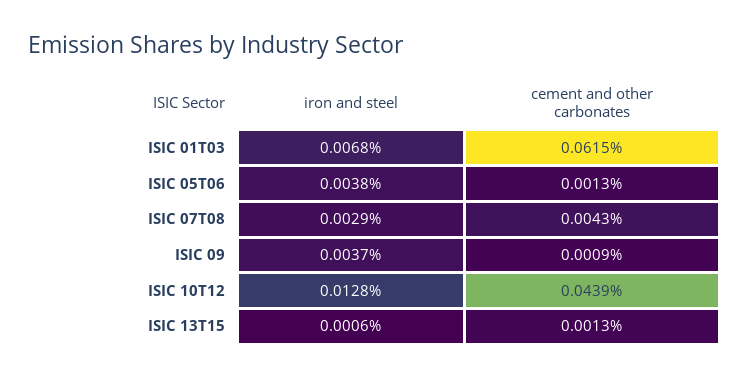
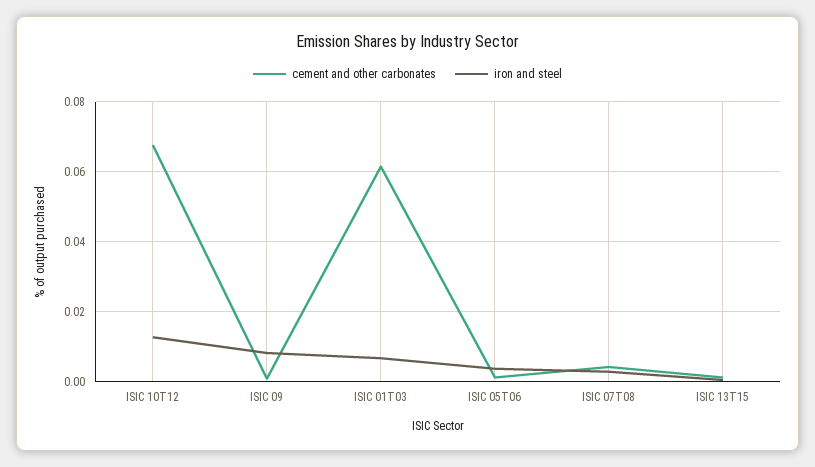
iron and steel, ISIC 09: 0.0037 -> 0.008
cement and other carbonates, ISIC 10T12: 0.0439 -> 0.068

